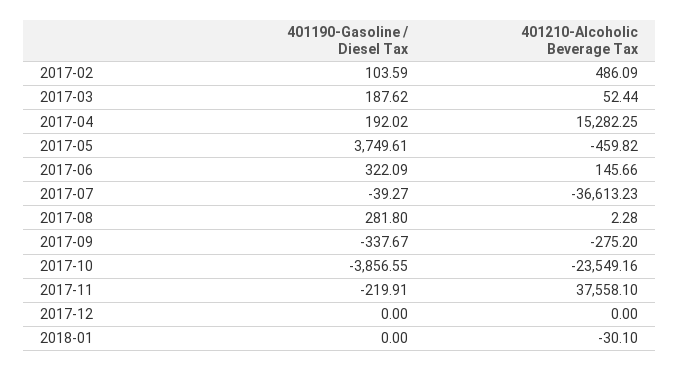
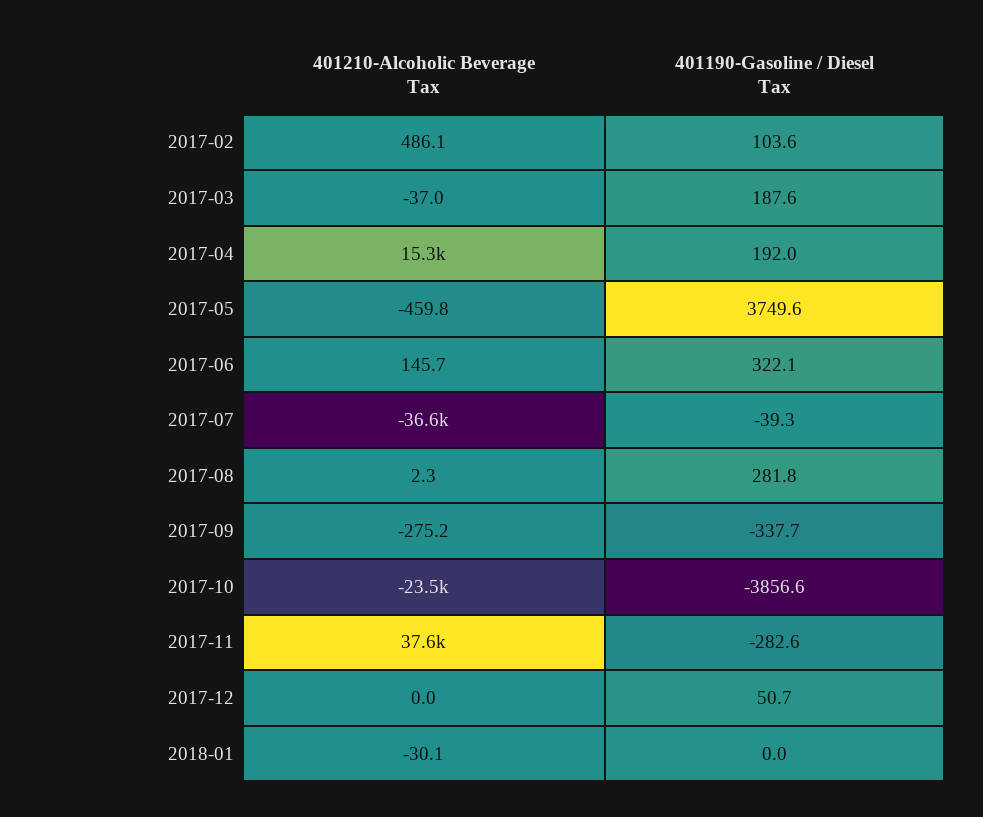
401210-Alcoholic Beverage Tax, 2017-03: 52.44 -> -37
401190-Gasoline / Diesel Tax, 2017-11: -219.91 -> -282.6
401190-Gasoline / Diesel Tax, 2017-12: 0 -> 50.7

